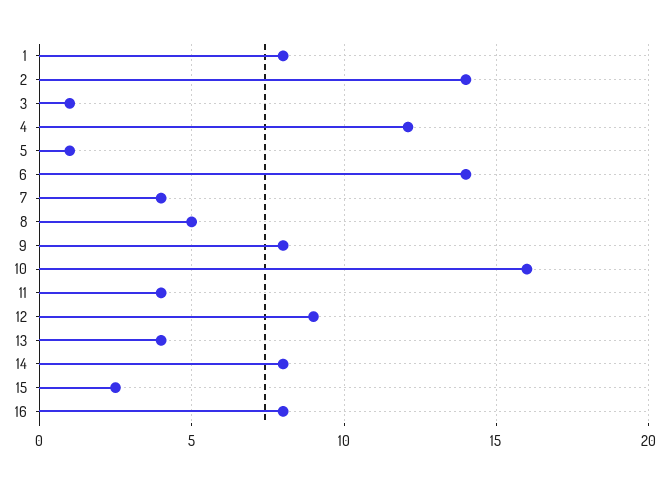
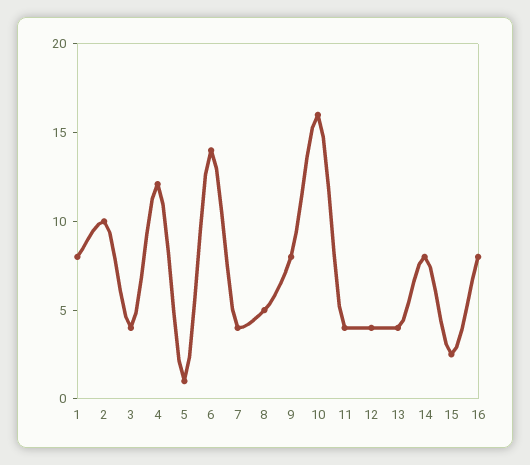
2: 14 -> 10
3: 1 -> 4
12: 9 -> 4

